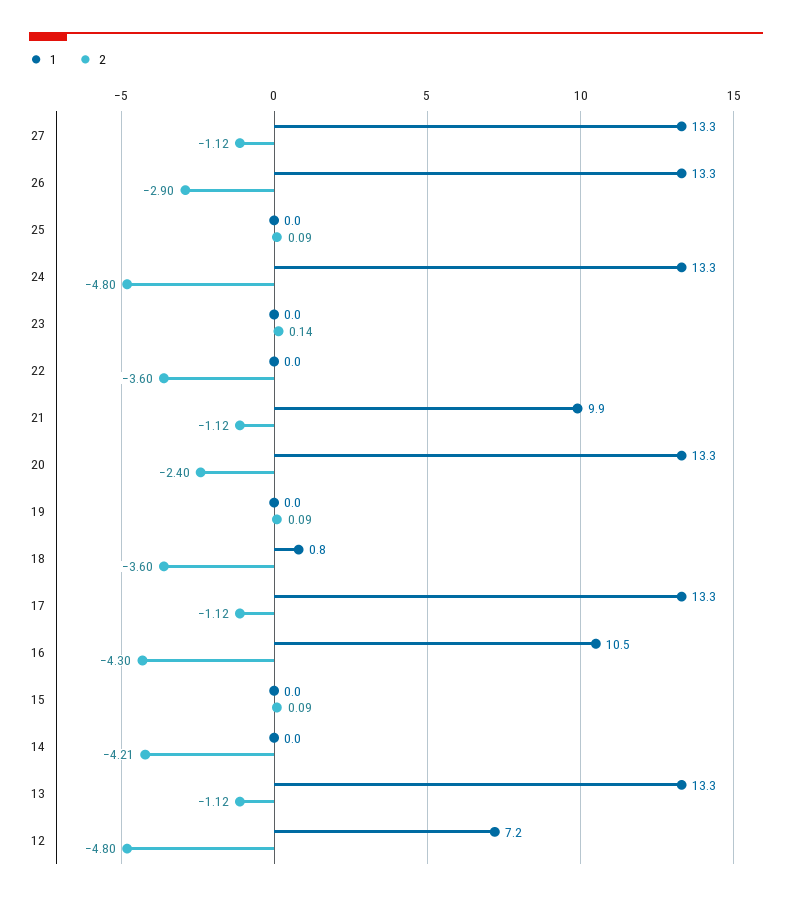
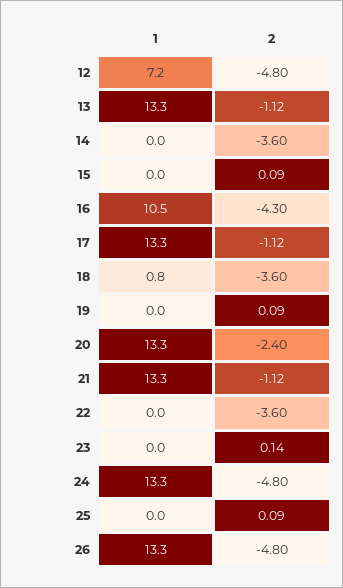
1, 27: 13.3 -> none
2, 27: -1.12 -> none
2, 26: -2.9 -> -4.8
1, 21: 9.9 -> 13.3
2, 14: -4.21 -> -3.6

